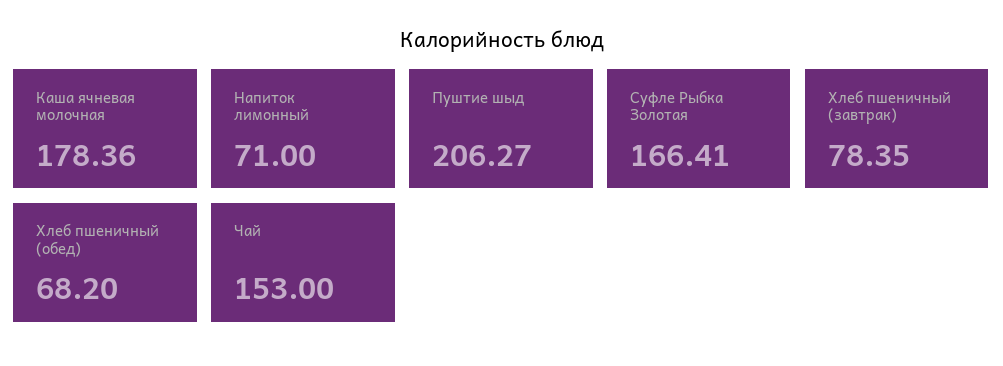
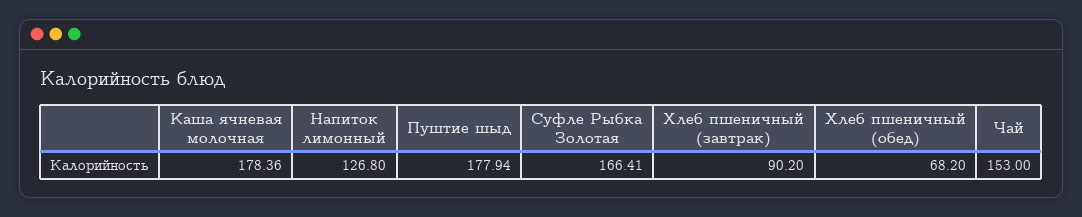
Напиток лимонный: 71 -> 126.8
Пуштие шыд: 206.27 -> 177.94
Хлеб пшеничный (завтрак): 78.35 -> 90.2

